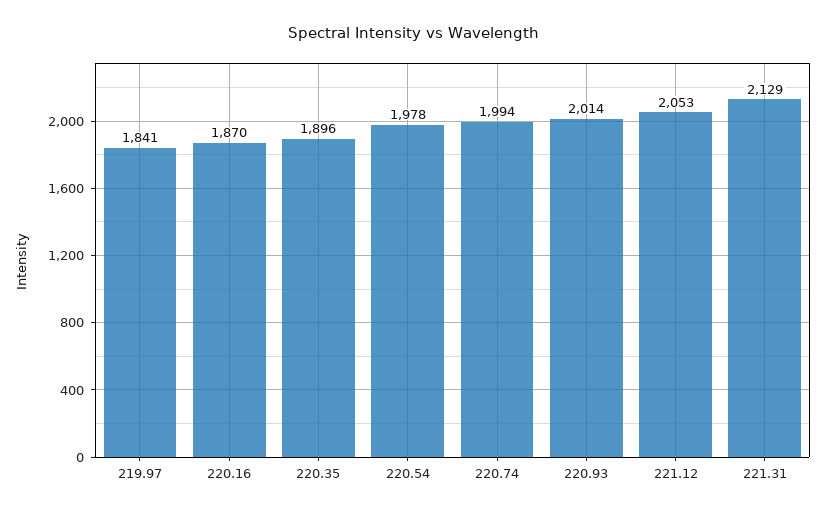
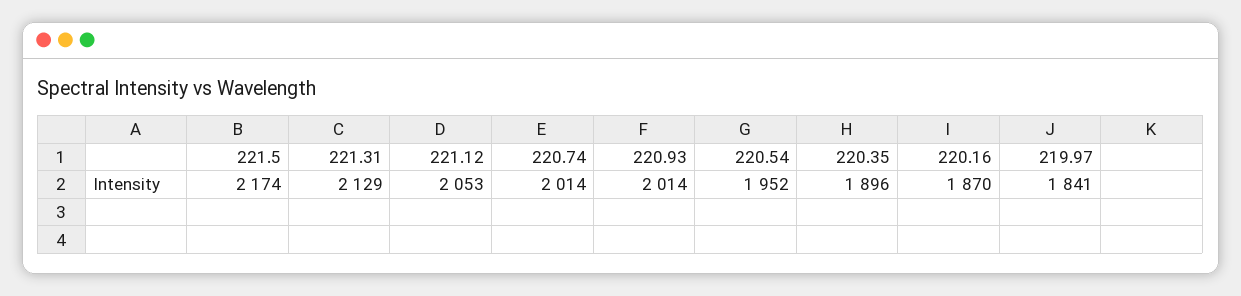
220.54: 1978 -> 1952
220.74: 1994 -> 2014
221.5: none -> 2174

